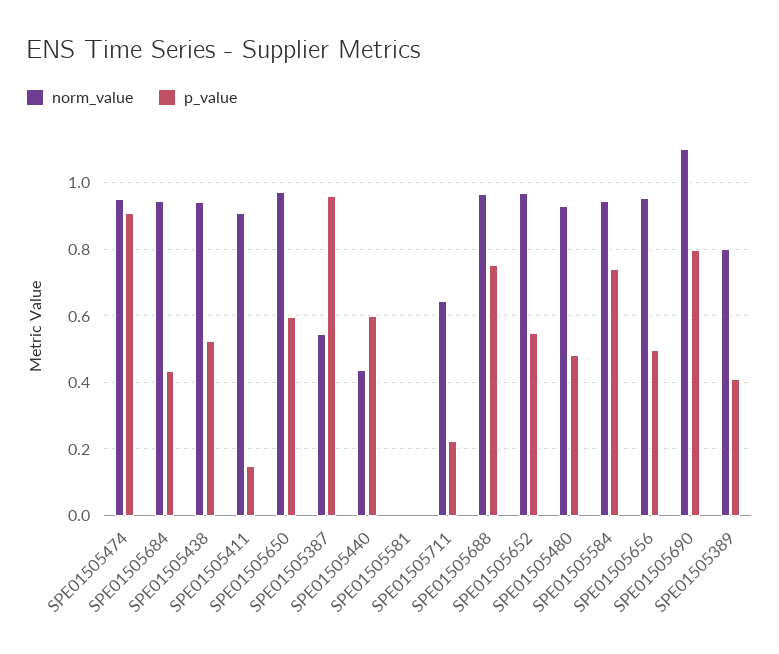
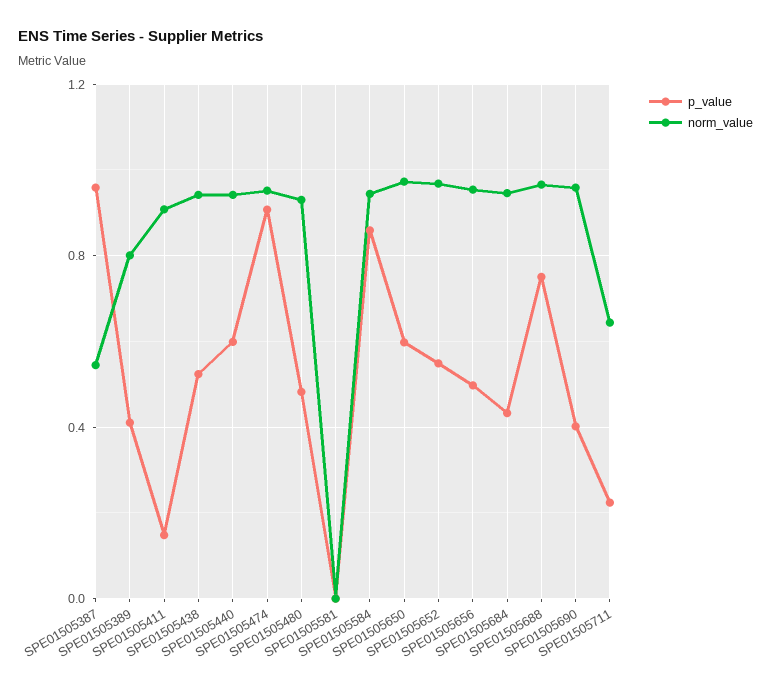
norm_value, SPE01505440: 0.44 -> 0.95
p_value, SPE01505584: 0.74 -> 0.85
norm_value, SPE01505690: 1.1 -> 0.95
p_value, SPE01505690: 0.8 -> 0.4

